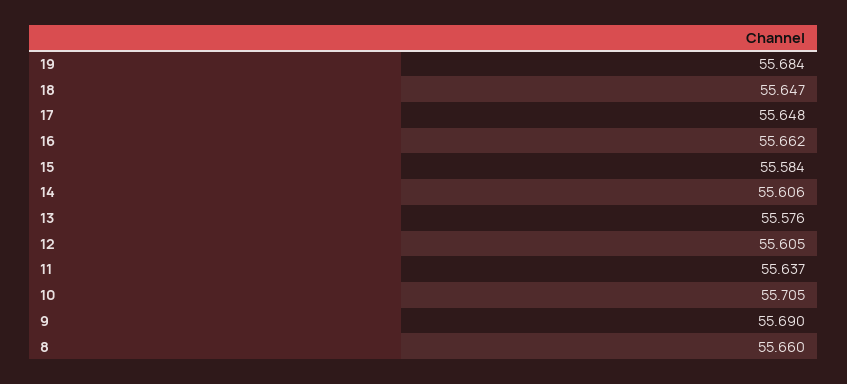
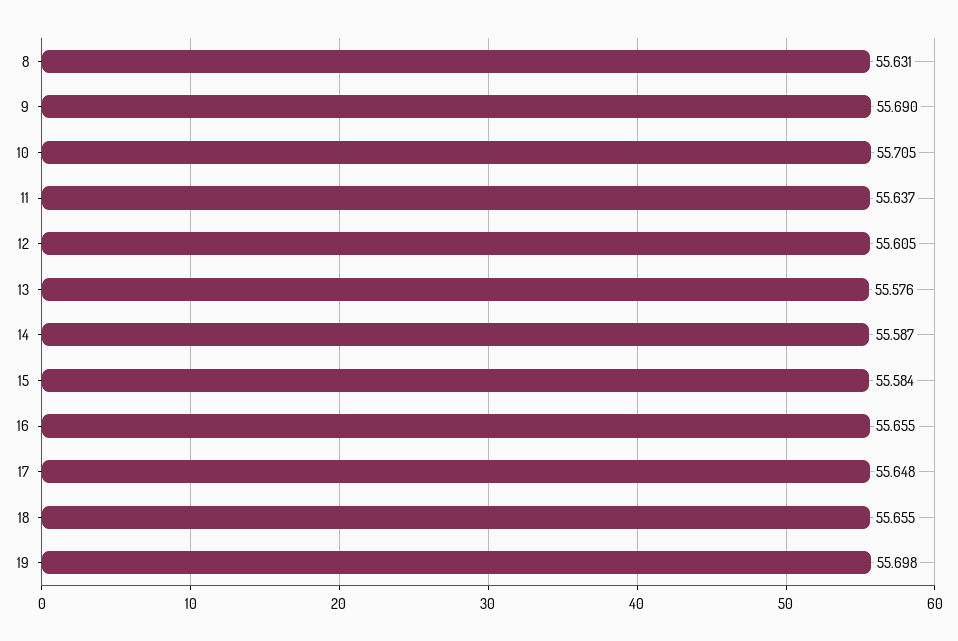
19: 55.684 -> 55.698
18: 55.647 -> 55.655
16: 55.662 -> 55.655
14: 55.606 -> 55.587
8: 55.66 -> 55.631

